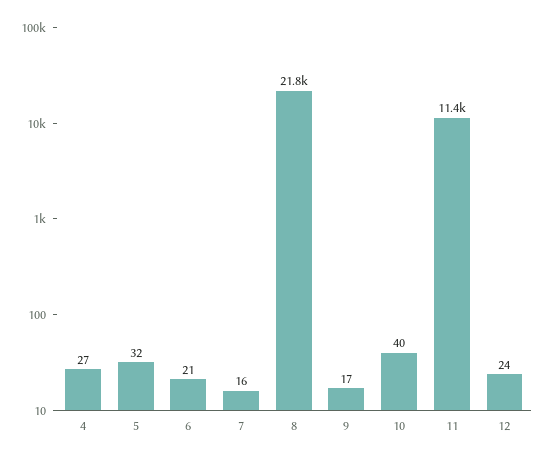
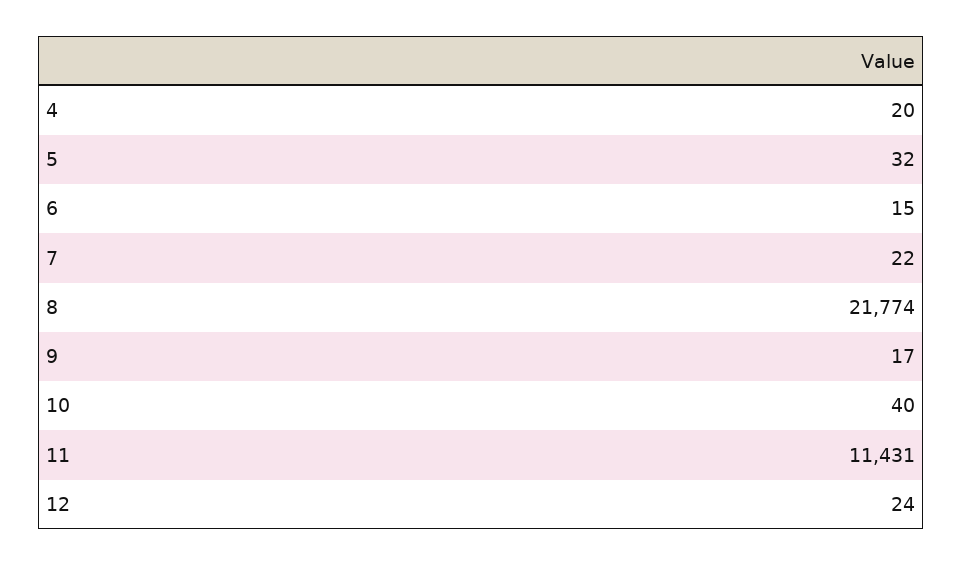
4: 27 -> 20
6: 21 -> 15
7: 16 -> 22

